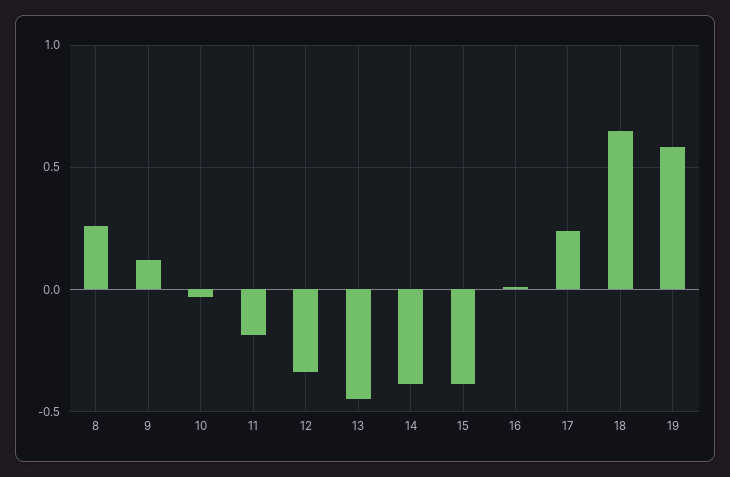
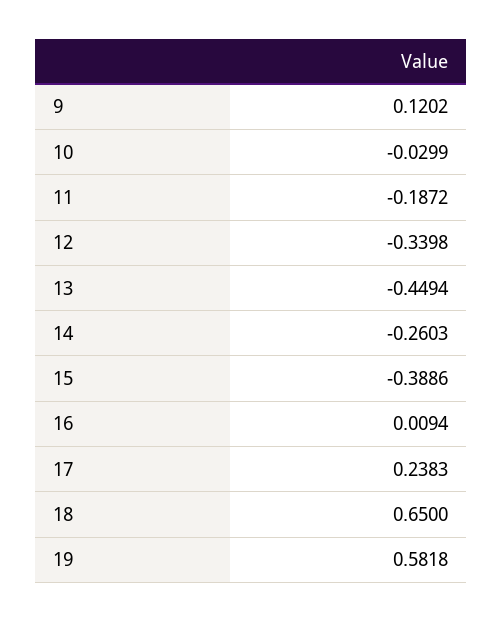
8: 0.25 -> none
14: -0.4 -> -0.2603

